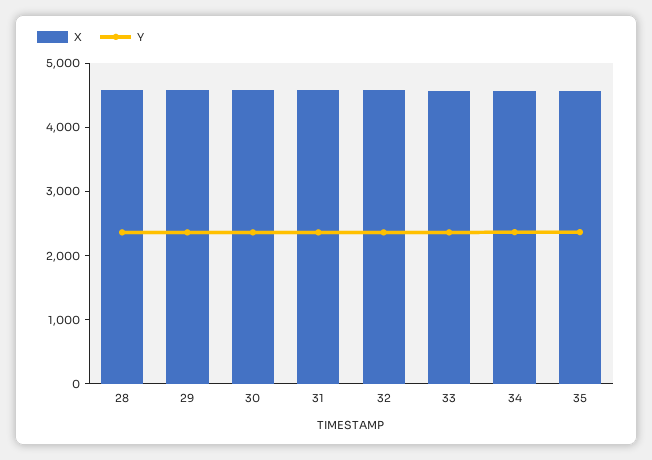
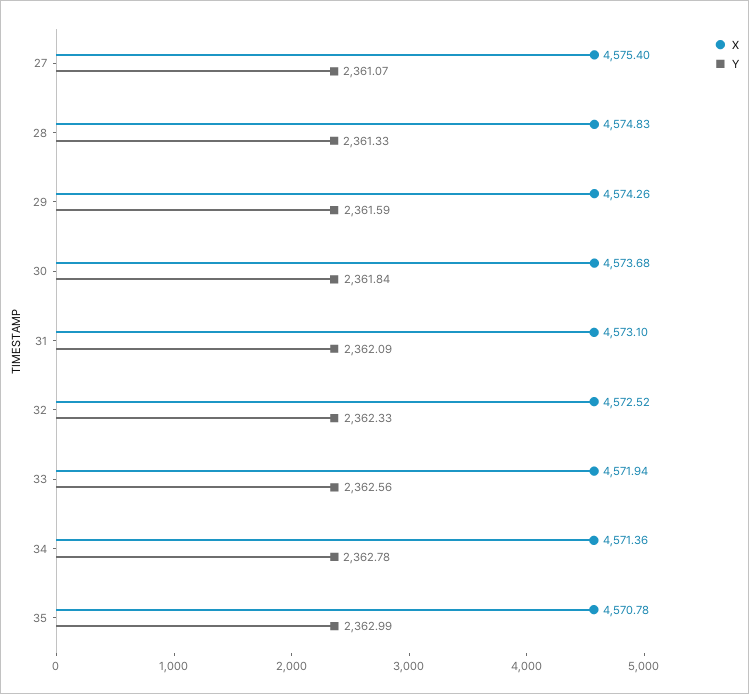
X, 27: none -> 4575.4
Y, 27: none -> 2361.07

